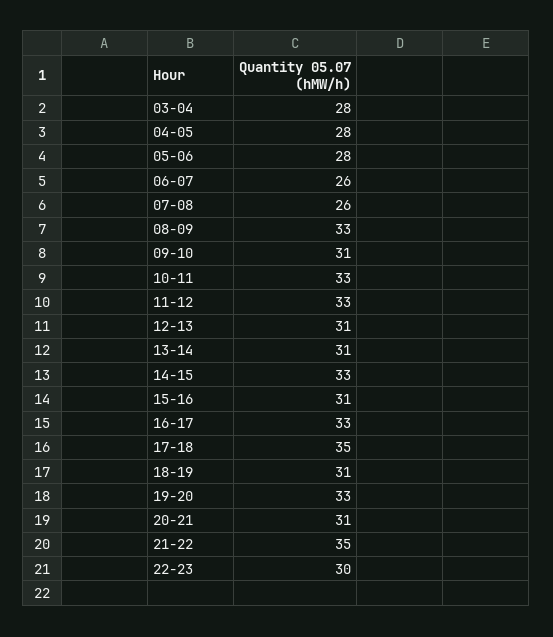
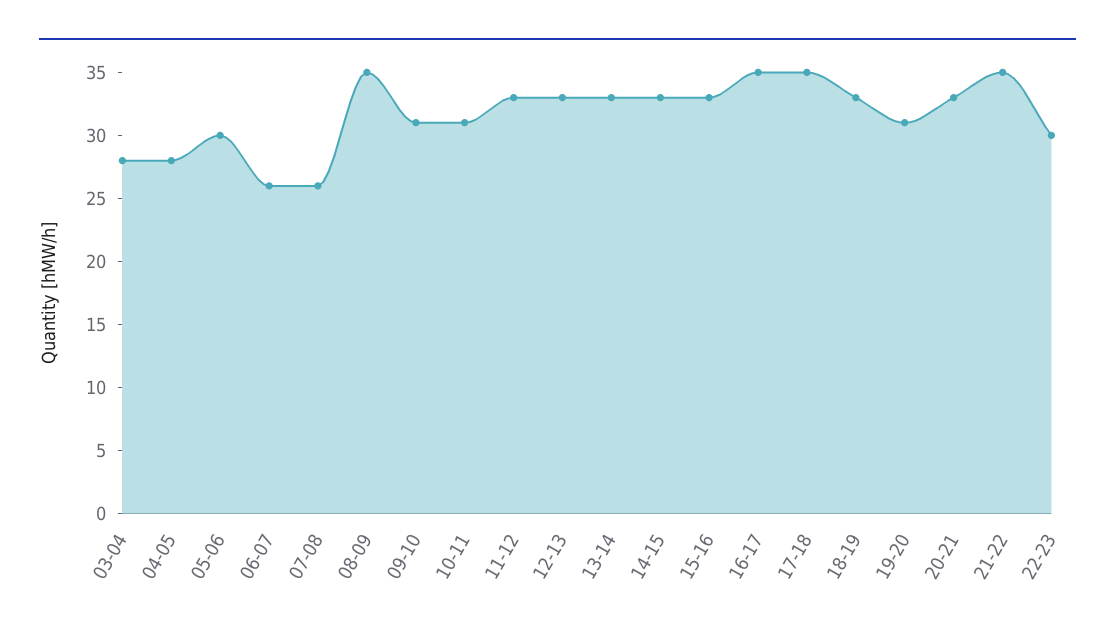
05-06: 28 -> 30
08-09: 33 -> 35
10-11: 33 -> 31
12-13: 31 -> 33
13-14: 31 -> 33
15-16: 31 -> 33
16-17: 33 -> 35
18-19: 31 -> 33
19-20: 33 -> 31
20-21: 31 -> 33

